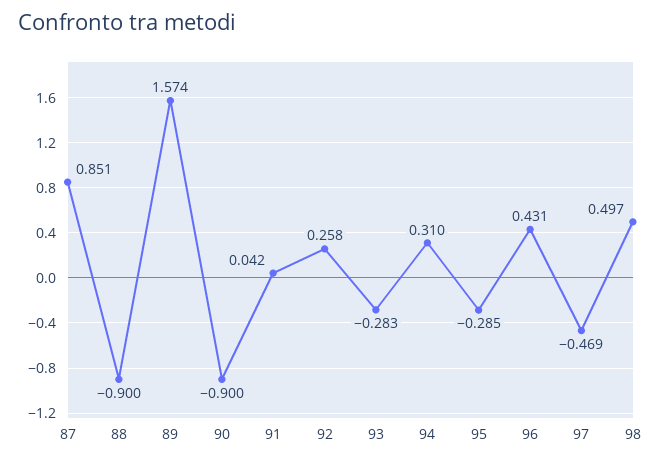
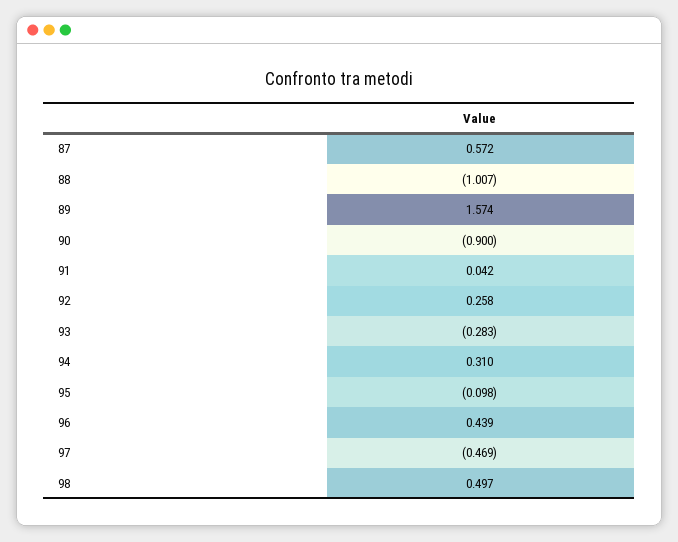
87: 0.851 -> 0.572
88: -0.9 -> -1.007
95: -0.285 -> -0.098
96: 0.431 -> 0.439

